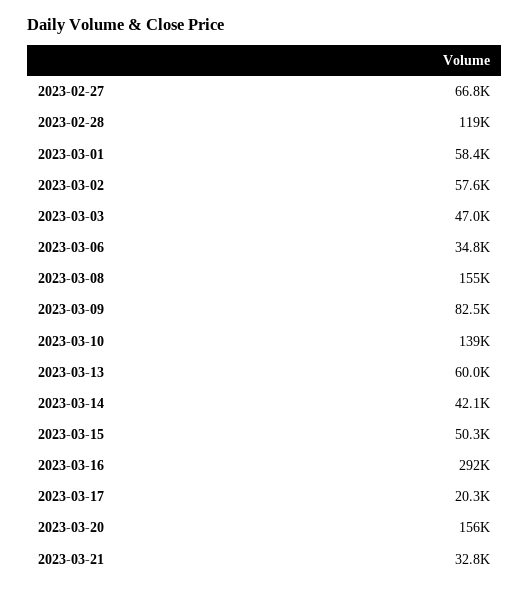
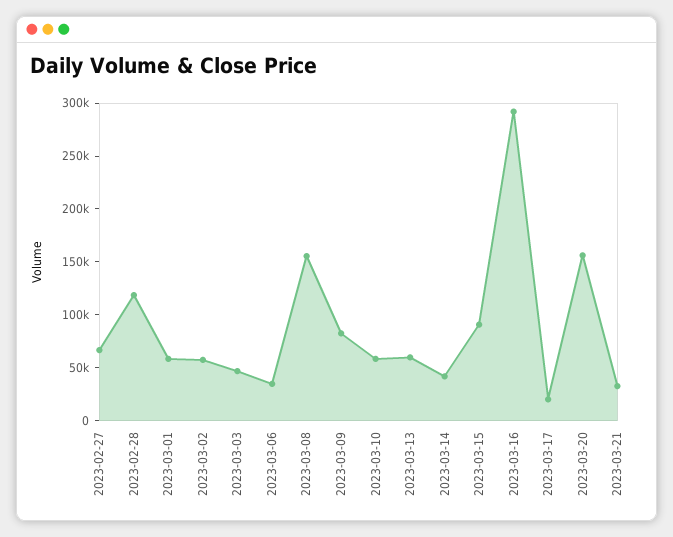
2023-03-10: 139000 -> 60000
2023-03-15: 50300 -> 90000

